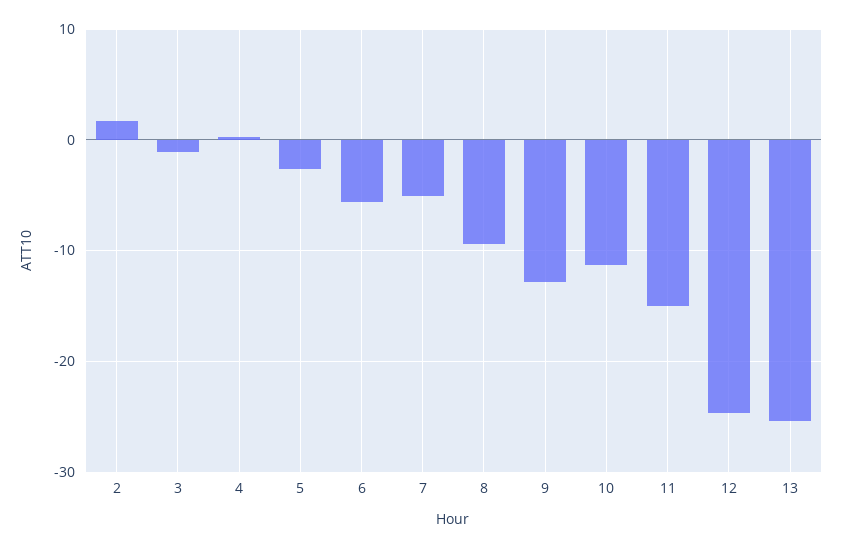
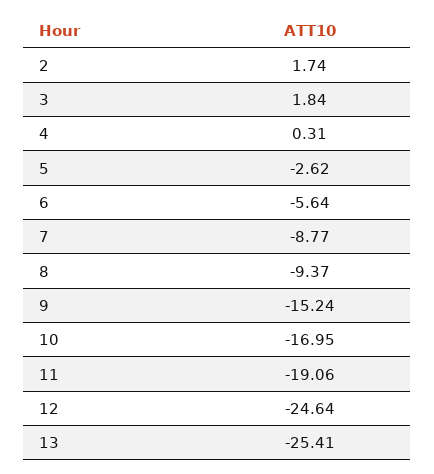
3: -1 -> 1.84
7: -5 -> -8.77
9: -13 -> -15.24
10: -11 -> -16.95
11: -15 -> -19.06

